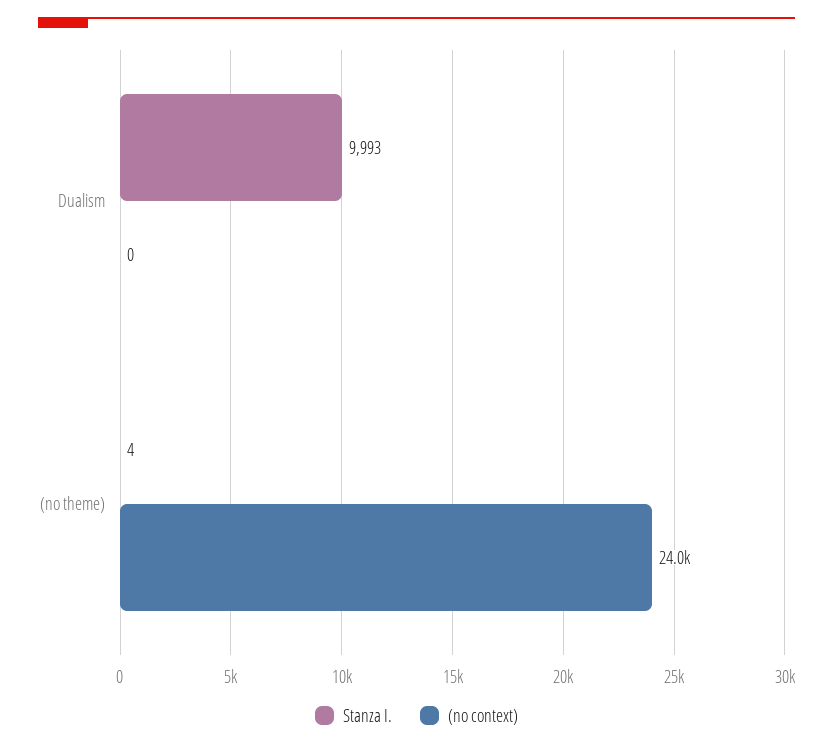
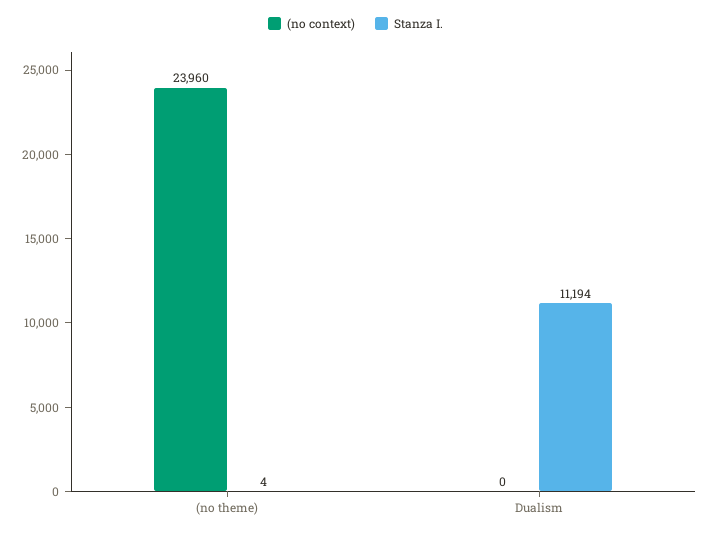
Stanza I., Dualism: 9993 -> 11194

